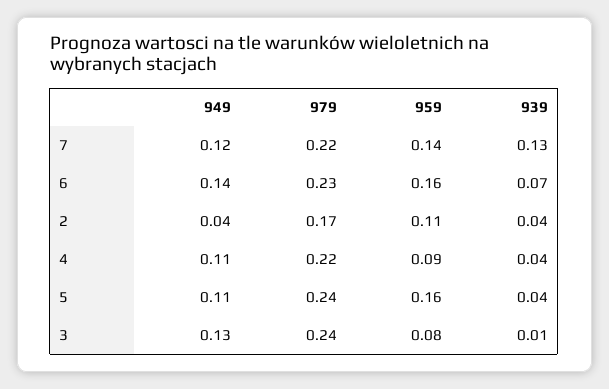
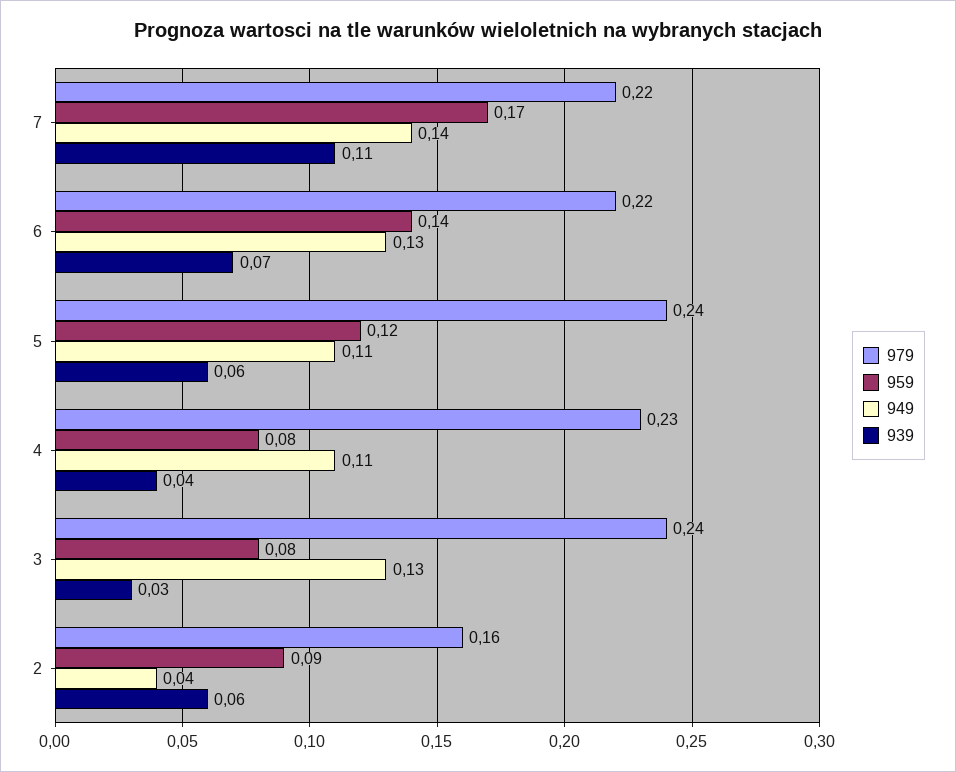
949, 7: 0.12 -> 0.14
959, 7: 0.14 -> 0.17
939, 7: 0.13 -> 0.11
949, 6: 0.14 -> 0.13
979, 6: 0.23 -> 0.22
959, 6: 0.16 -> 0.14
979, 2: 0.17 -> 0.16
959, 2: 0.11 -> 0.09
939, 2: 0.04 -> 0.06
979, 4: 0.22 -> 0.23
959, 4: 0.09 -> 0.08
959, 5: 0.16 -> 0.12
939, 5: 0.04 -> 0.06
939, 3: 0.01 -> 0.03

